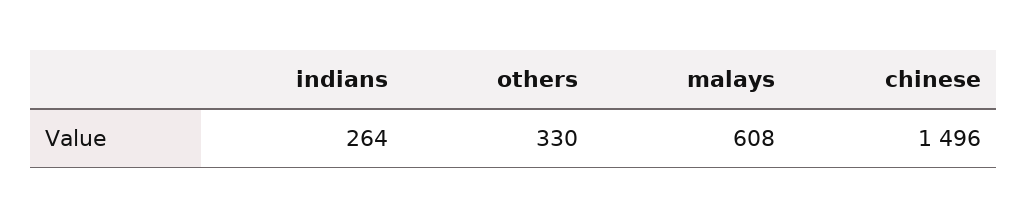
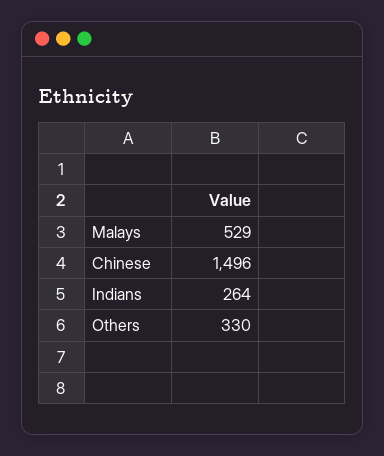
malays: 608 -> 529

